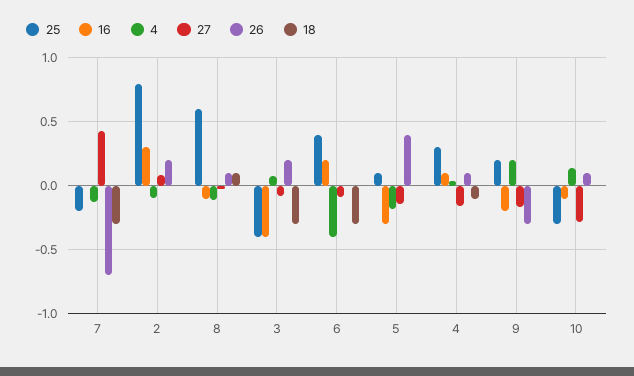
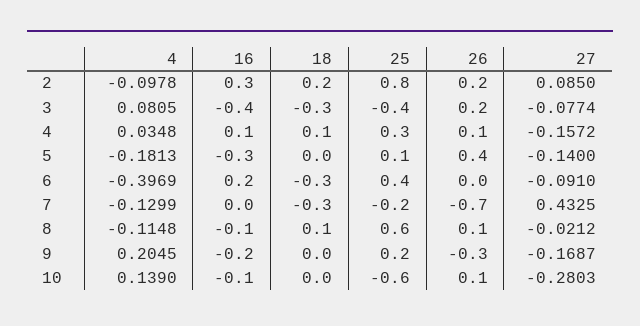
18, 2: 0 -> 0.2
18, 4: -0.1 -> 0.1
25, 10: -0.3 -> -0.6

